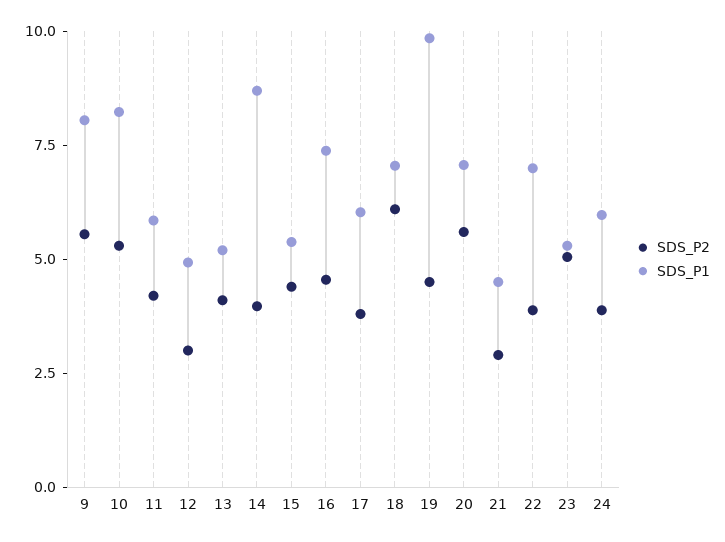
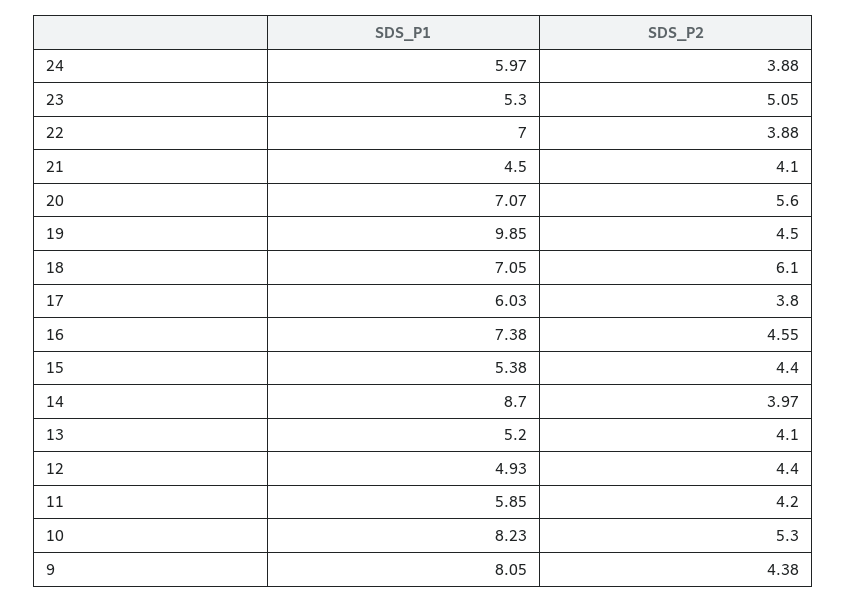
SDS_P2, 9: 5.5 -> 4.38
SDS_P2, 12: 3 -> 4.4
SDS_P2, 21: 3 -> 4.1

